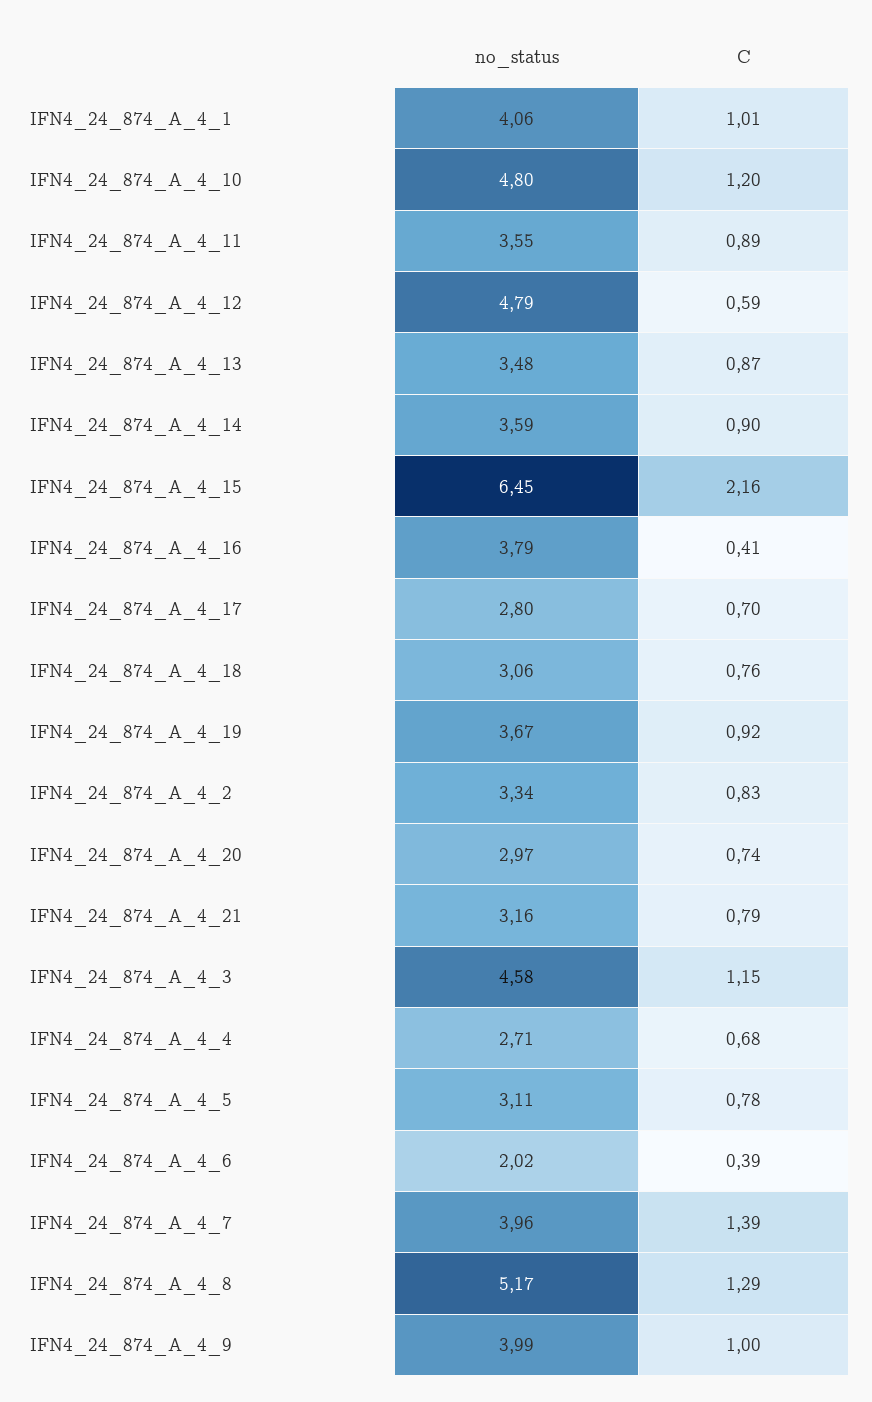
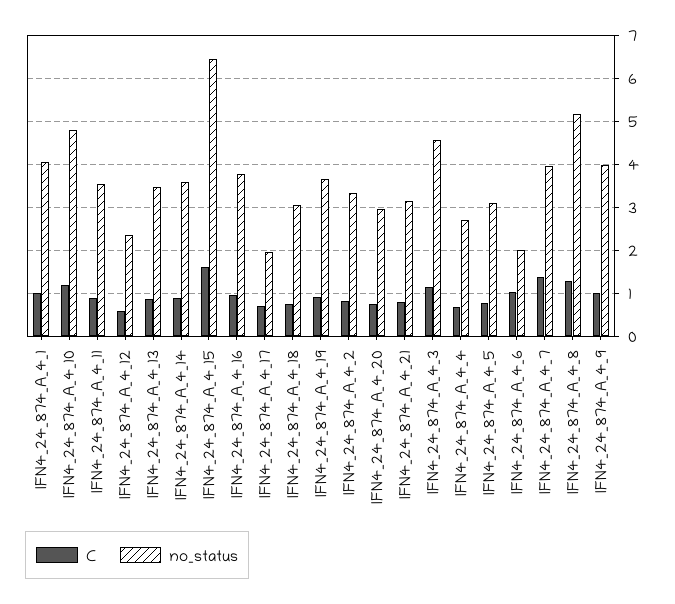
no_status, IFN4_24_874_A_4_12: 4.79 -> 2.4
C, IFN4_24_874_A_4_15: 2.16 -> 1.6
C, IFN4_24_874_A_4_16: 0.41 -> 1
no_status, IFN4_24_874_A_4_17: 2.8 -> 2
C, IFN4_24_874_A_4_6: 0.39 -> 1

